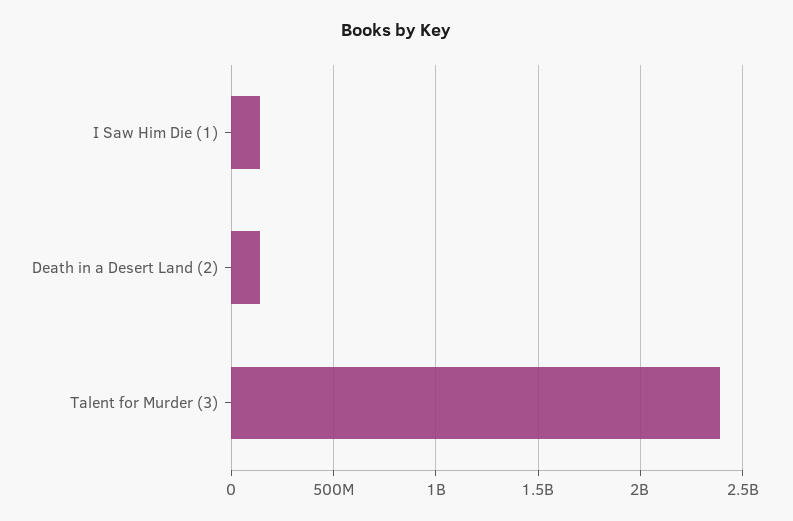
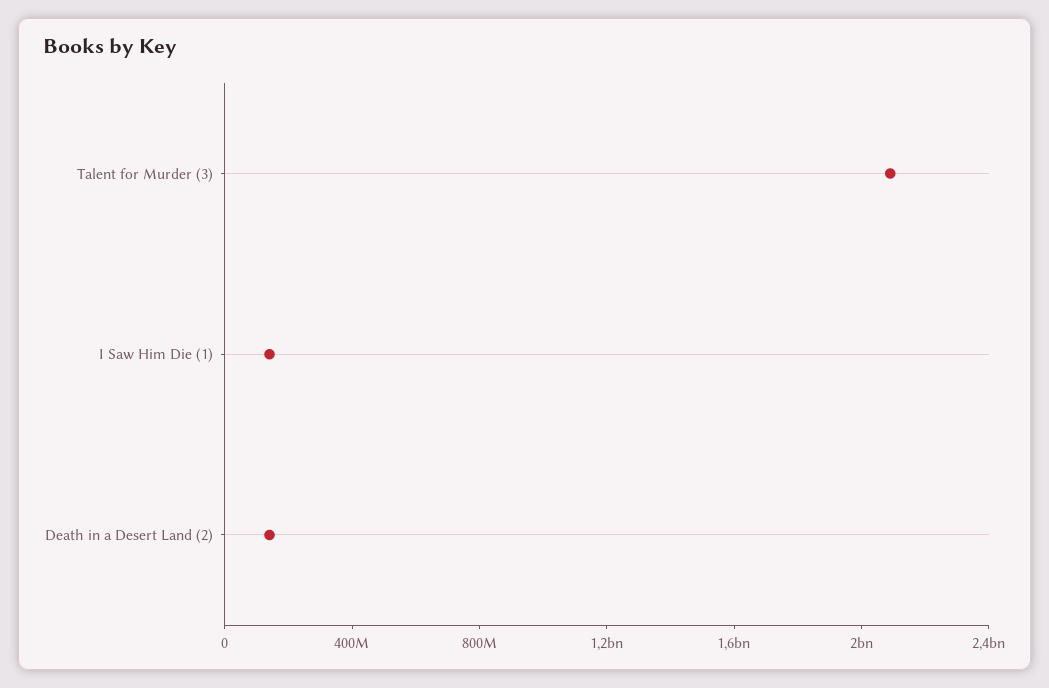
Talent for Murder (3): 2400000000 -> 2100000000

